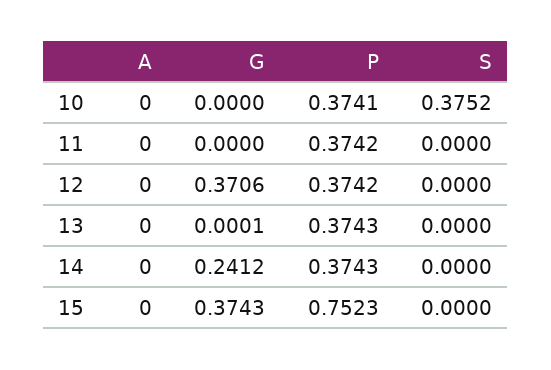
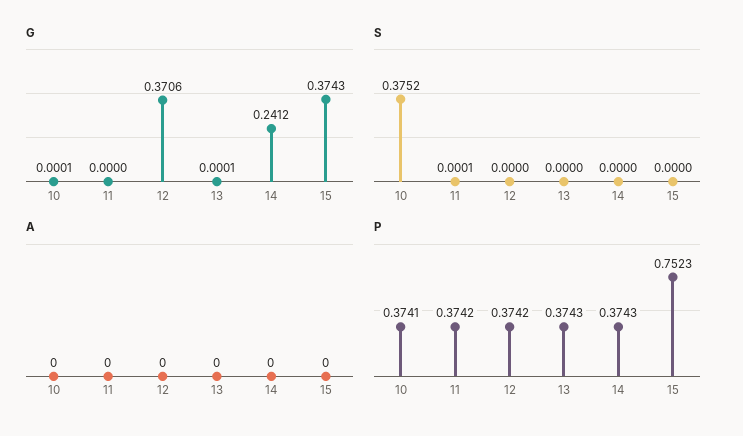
G, 10: 0 -> 0.0001
S, 11: 0 -> 0.0001

